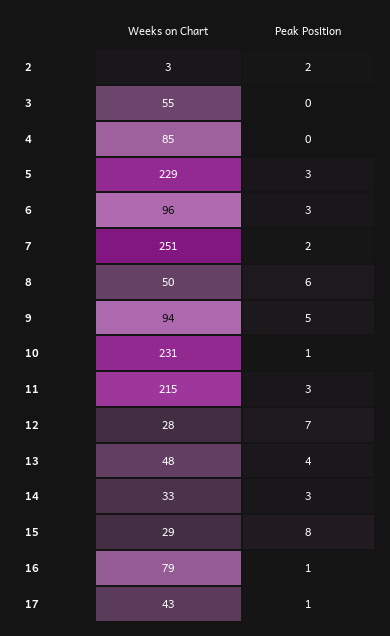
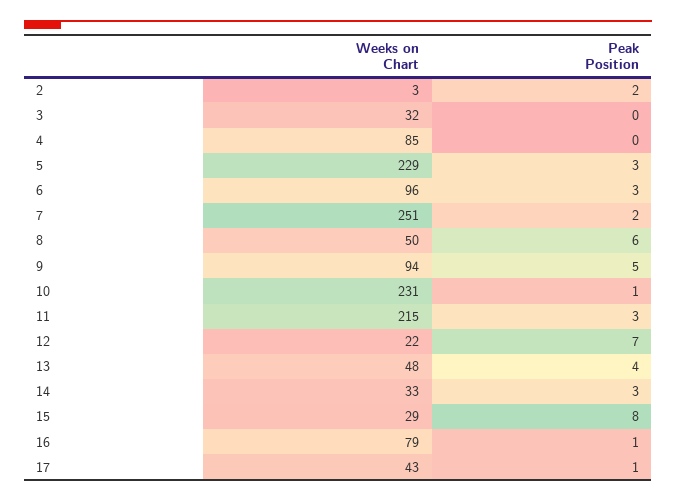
Weeks on Chart, 3: 55 -> 32
Weeks on Chart, 12: 28 -> 22

